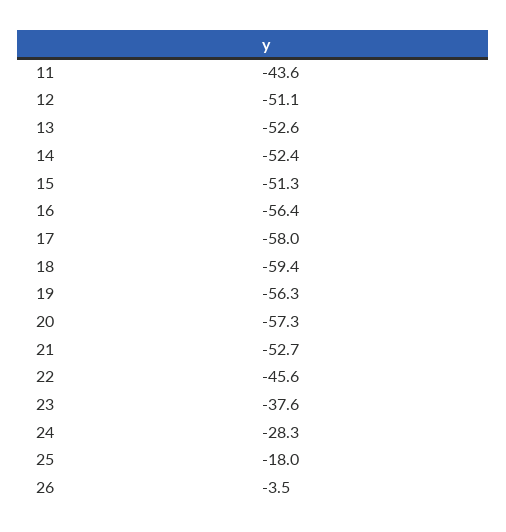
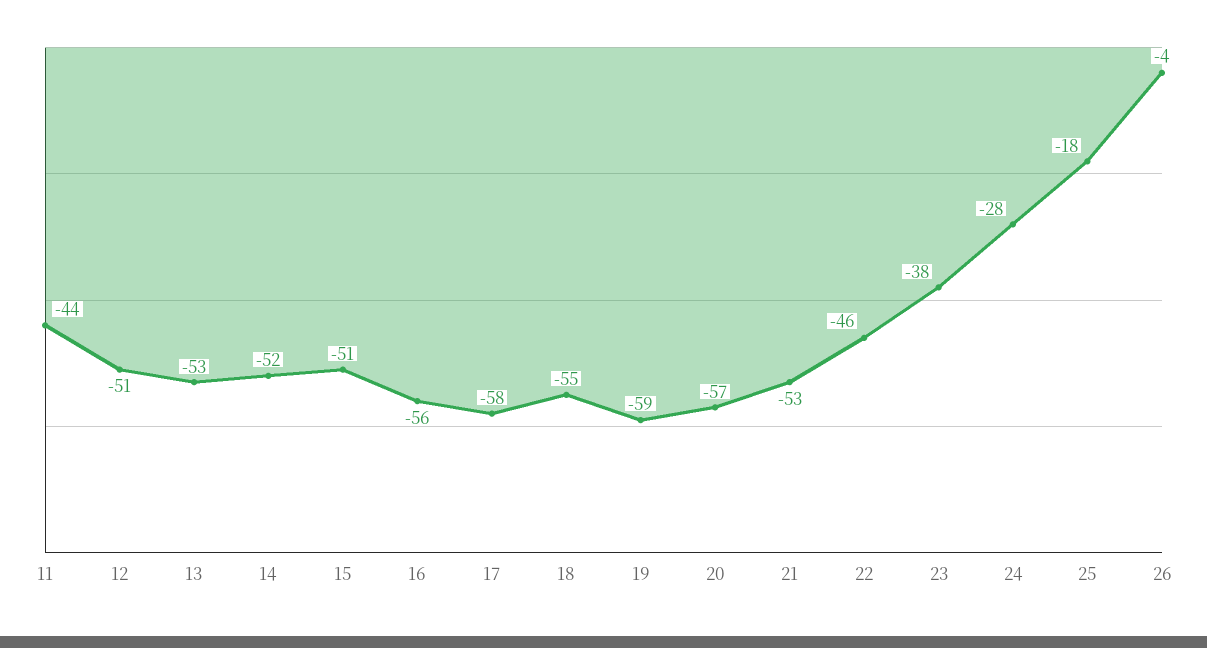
18: -59.4 -> -55
19: -56.3 -> -59

